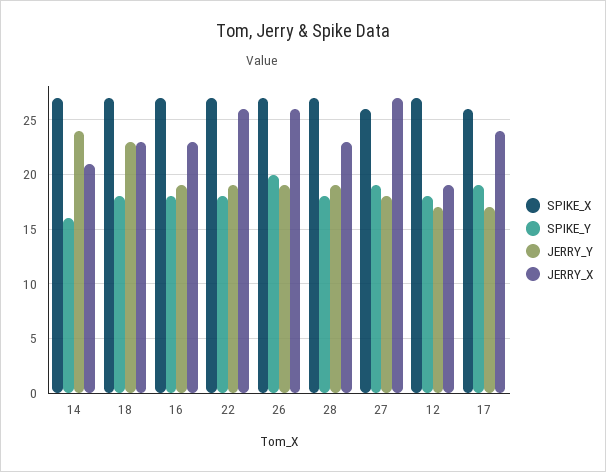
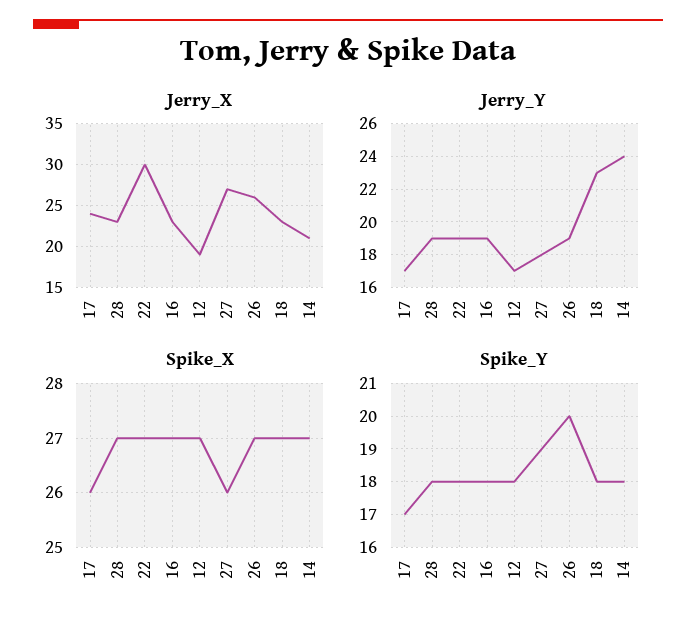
SPIKE_Y, 14: 16 -> 18
JERRY_X, 22: 26 -> 30
SPIKE_Y, 17: 19 -> 17

